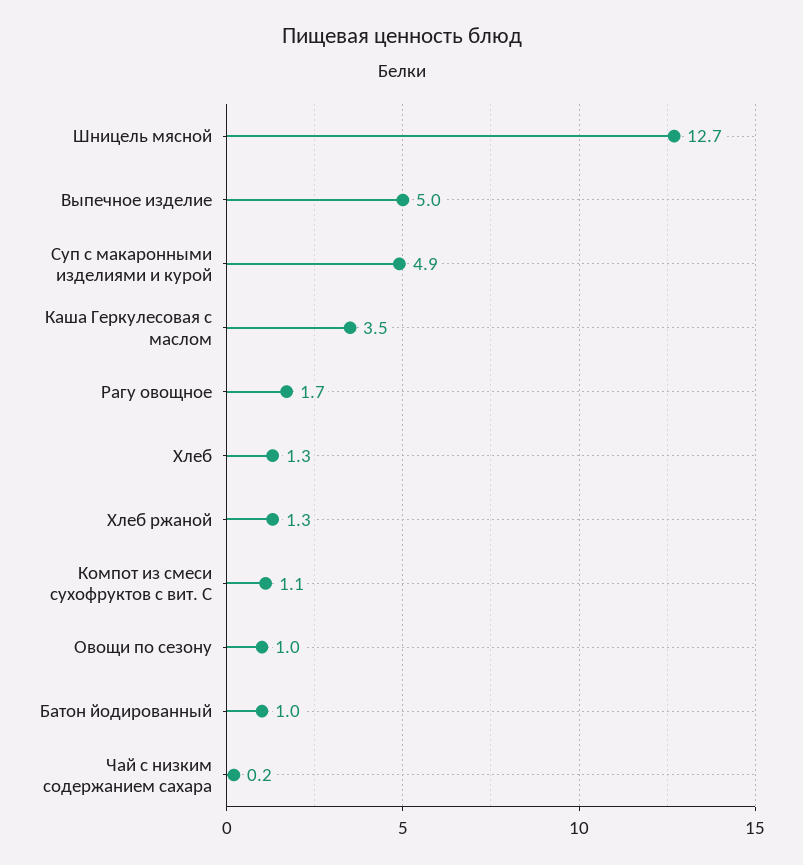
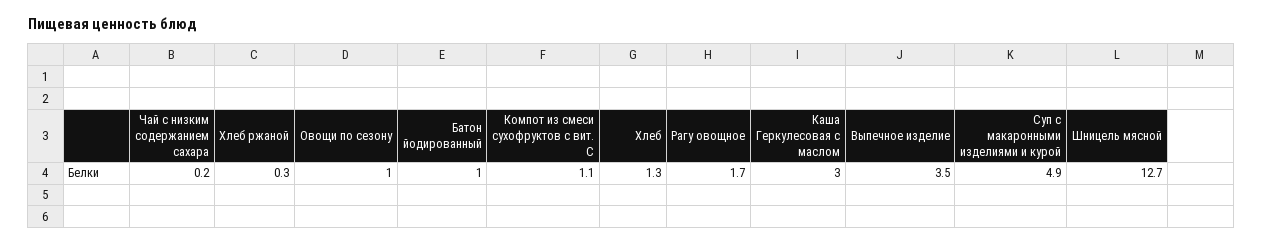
Выпечное изделие: 5 -> 3.5
Каша Геркулесовая с маслом: 3.5 -> 3
Хлеб ржаной: 1.3 -> 0.3

